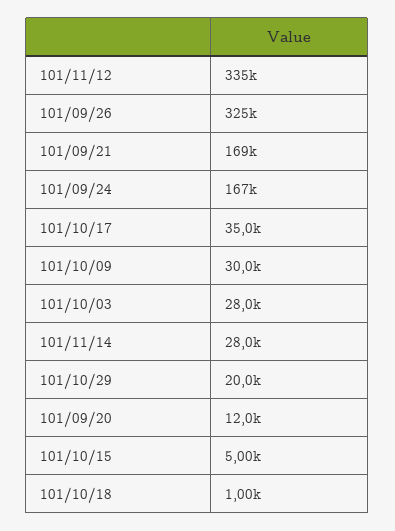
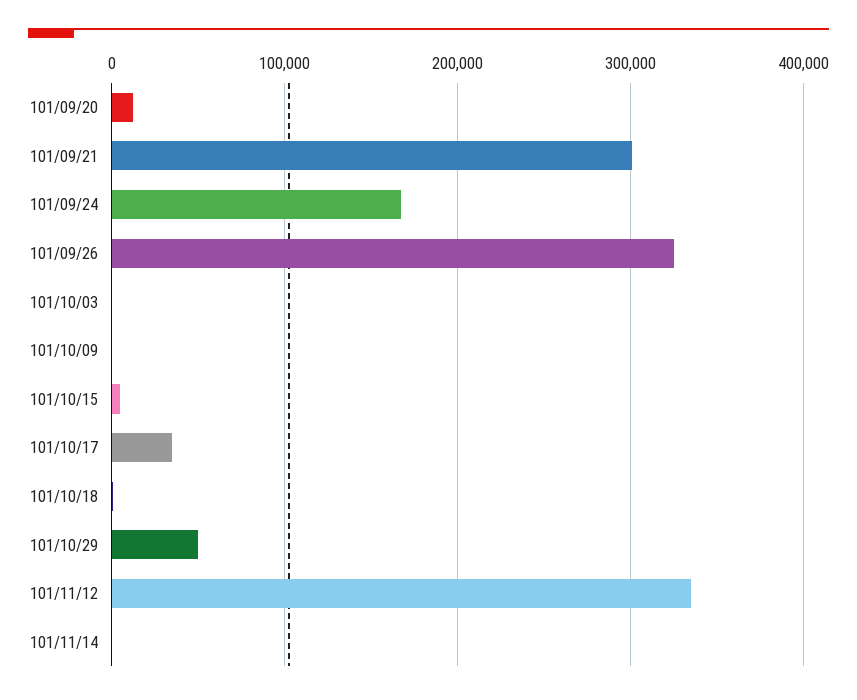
101/09/21: 169000 -> 300000
101/10/09: 30000 -> 0
101/10/03: 28000 -> 0
101/11/14: 28000 -> 0
101/10/29: 20000 -> 50000

